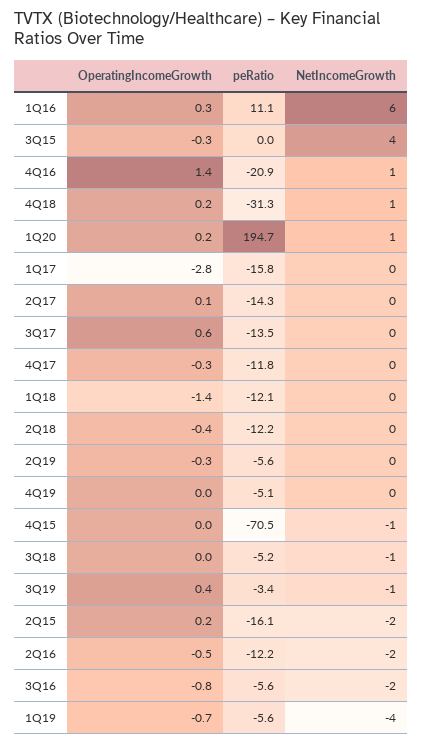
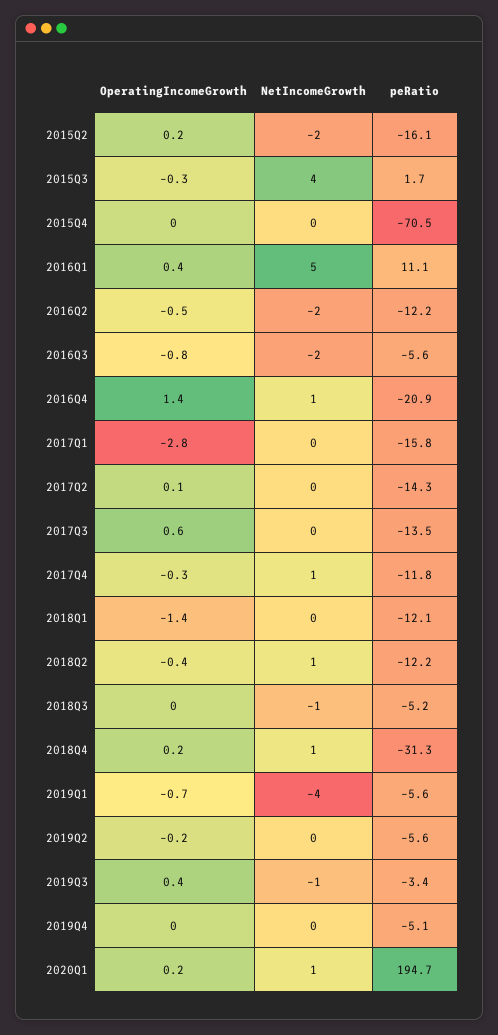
OperatingIncomeGrowth, 1Q16: 0.3 -> 0.4
NetIncomeGrowth, 1Q16: 6 -> 5
peRatio, 3Q15: 0 -> 1.7
NetIncomeGrowth, 4Q17: 0 -> 1
NetIncomeGrowth, 2Q18: 0 -> 1
OperatingIncomeGrowth, 2Q19: -0.3 -> -0.2
NetIncomeGrowth, 4Q15: -1 -> 0

